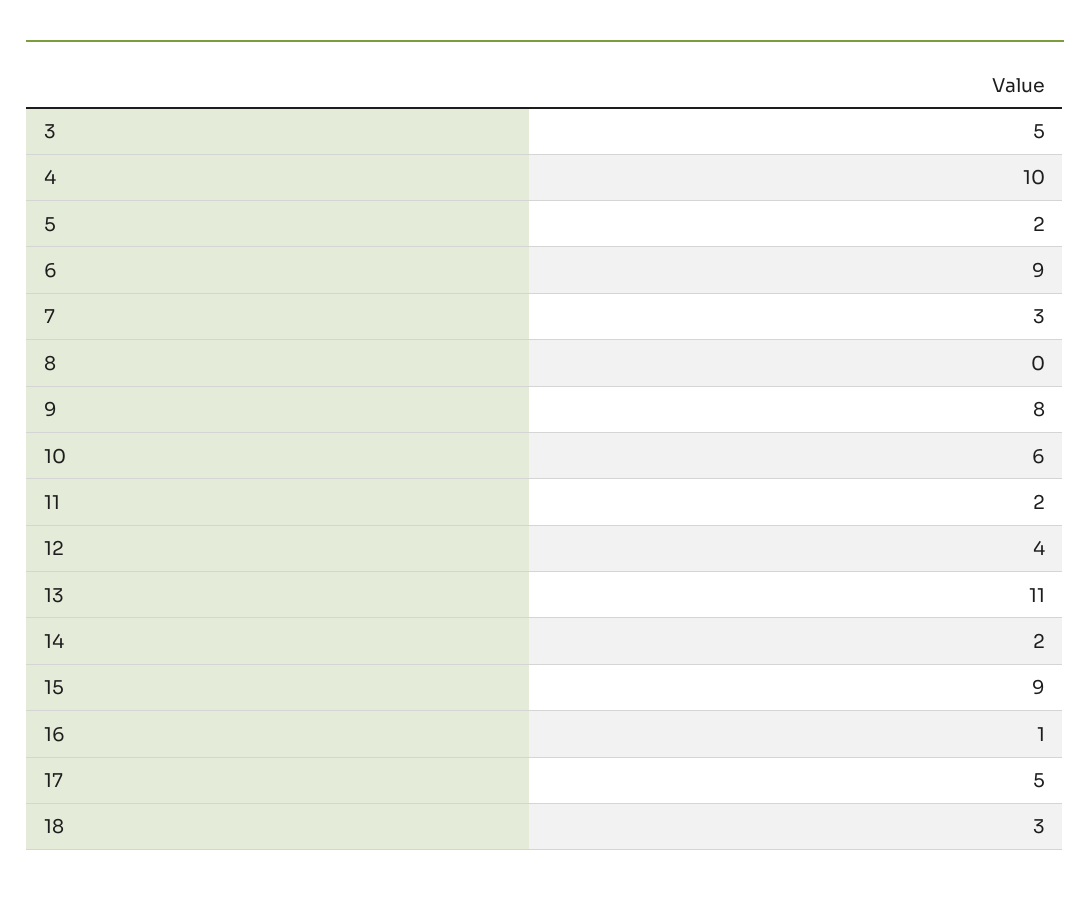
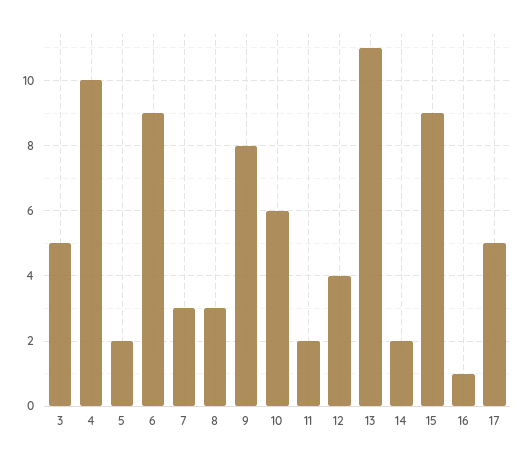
8: 0 -> 3
18: 3 -> none

